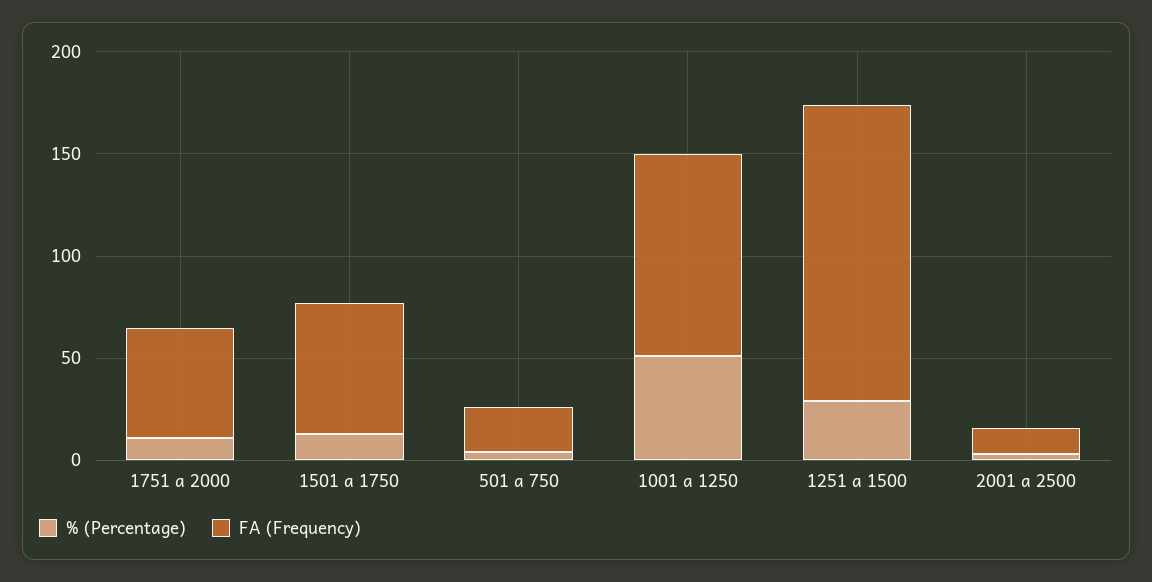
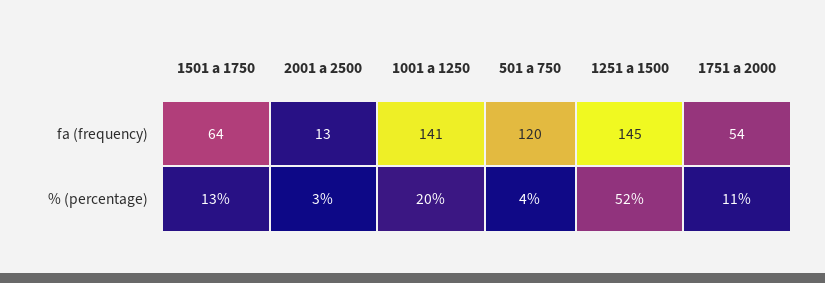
FA (Frequency), 501 a 750: 20 -> 120
% (Percentage), 1001 a 1250: 50 -> 20
FA (Frequency), 1001 a 1250: 100 -> 141
% (Percentage), 1251 a 1500: 30 -> 52

